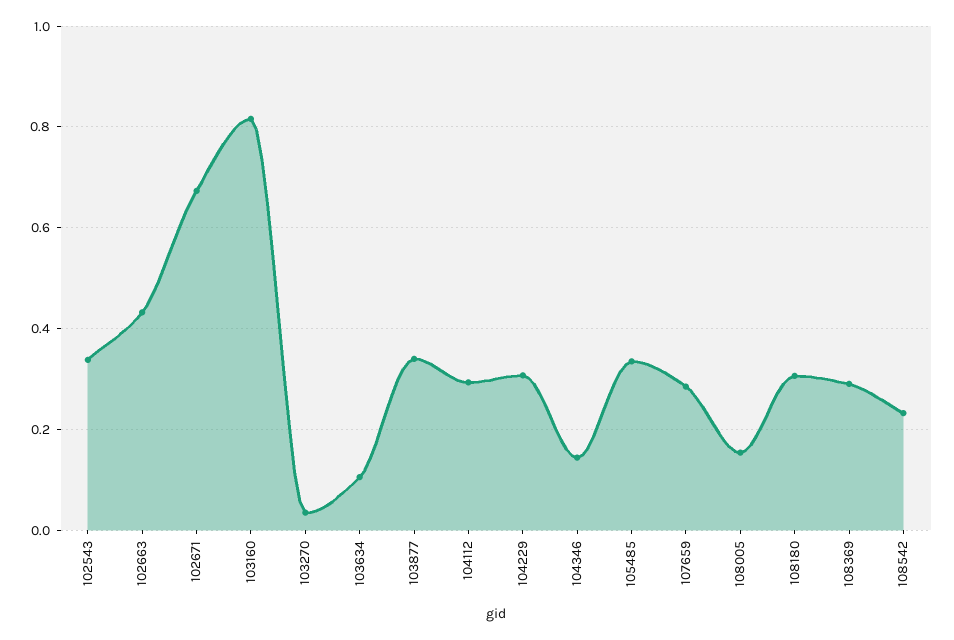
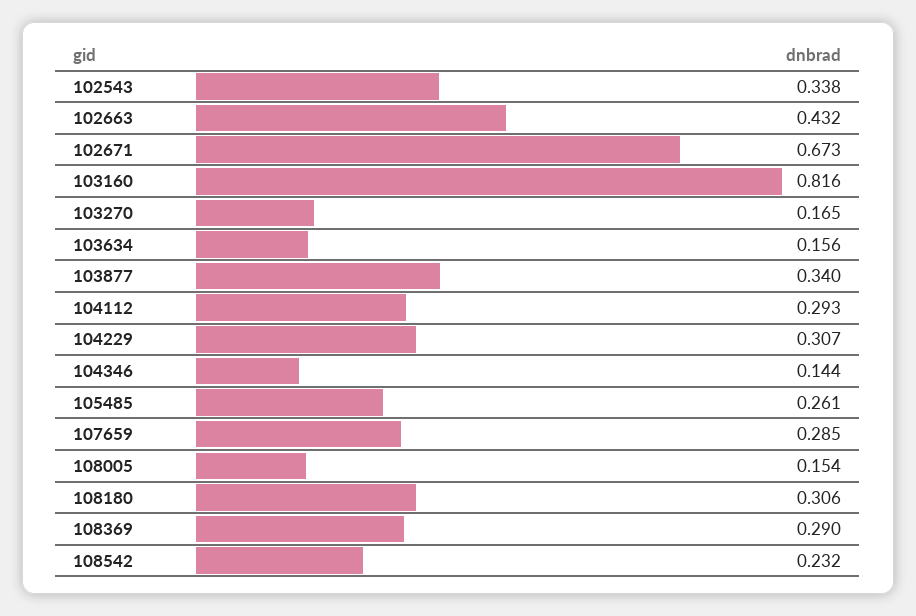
103270: 0.04 -> 0.165
103634: 0.1 -> 0.156
105485: 0.34 -> 0.261

